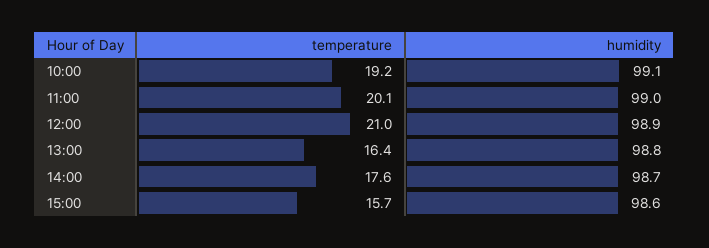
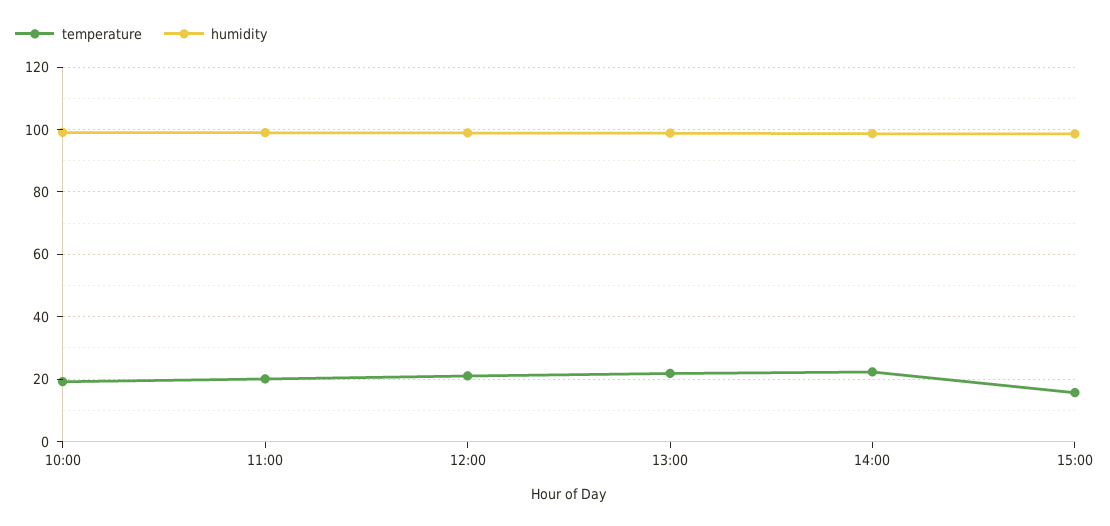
temperature, 13:00: 16.4 -> 22
temperature, 14:00: 17.6 -> 22

